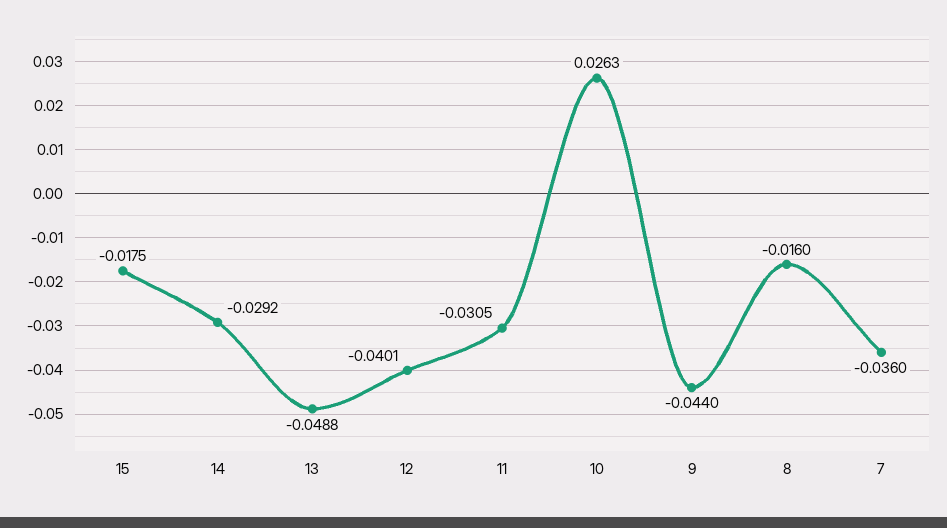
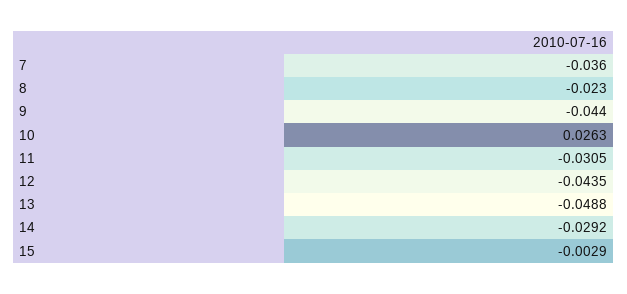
15: -0.0175 -> -0.0029
12: -0.0401 -> -0.0435
8: -0.016 -> -0.023

